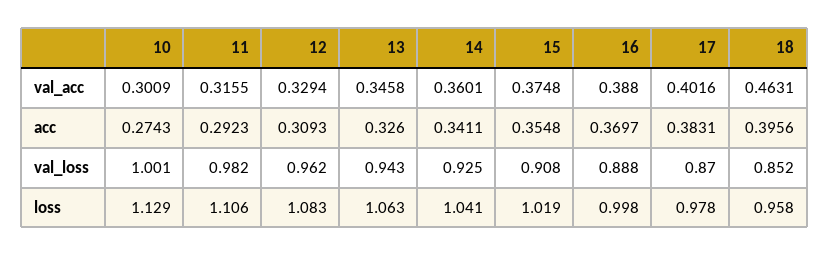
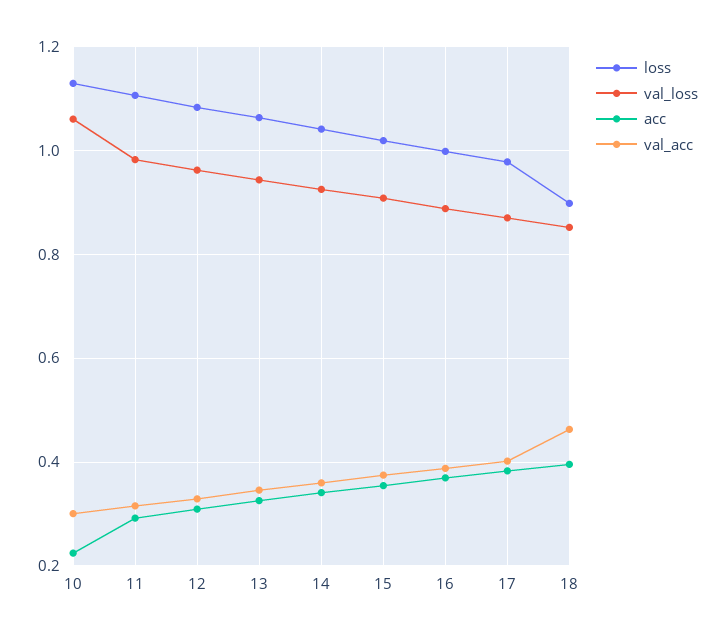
acc, 10: 0.2743 -> 0.22
val_loss, 10: 1.001 -> 1.06
loss, 18: 0.958 -> 0.9

